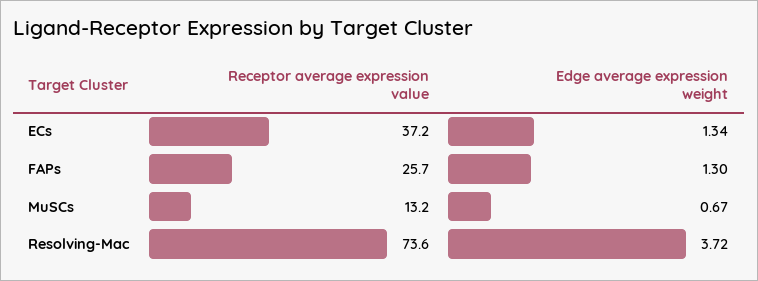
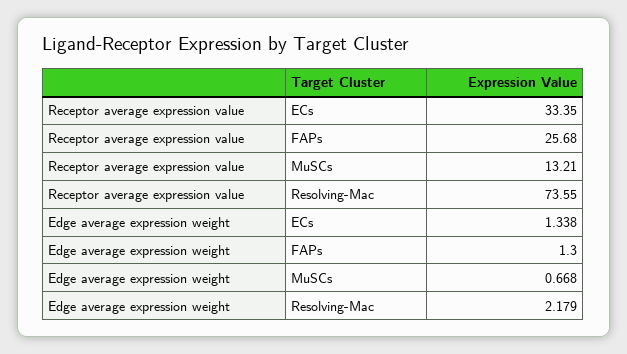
Receptor average expression value, ECs: 37.2 -> 33.35
Edge average expression weight, Resolving-Mac: 3.72 -> 2.179

